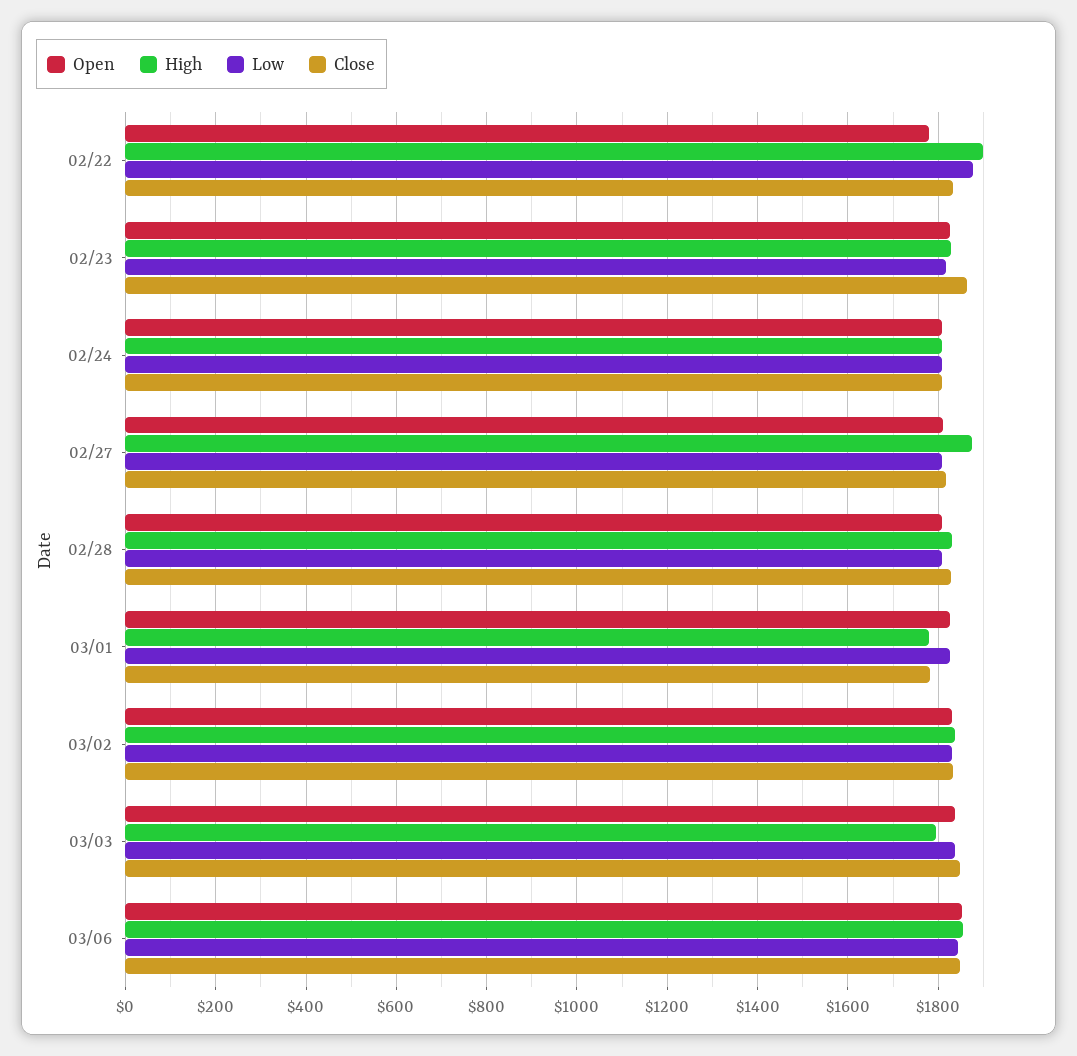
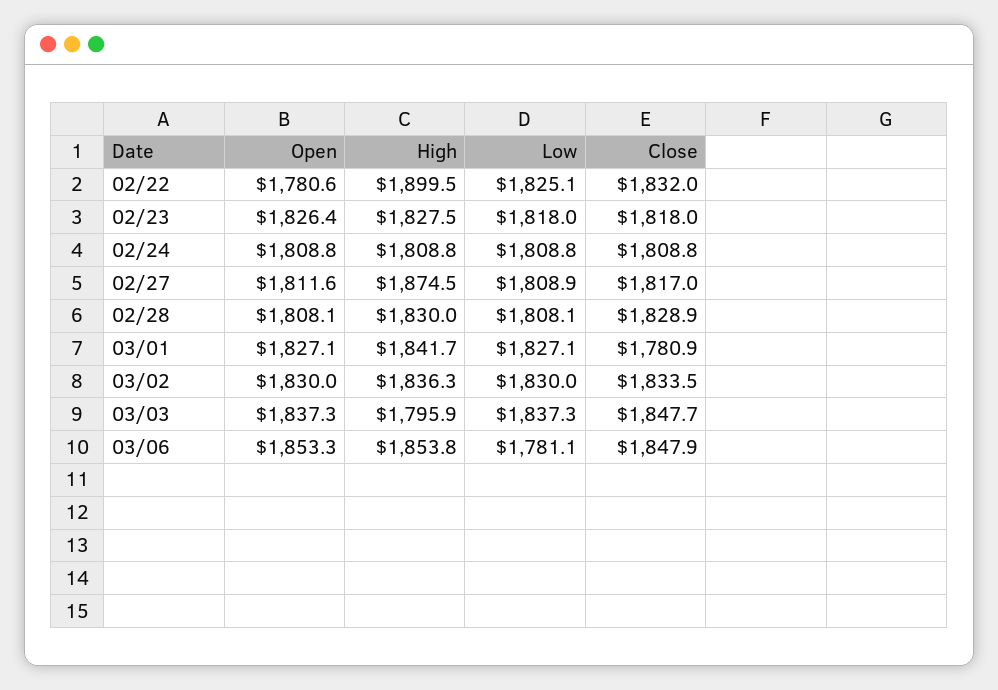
Low, 02/22: 1880 -> 1825.1
Close, 02/23: 1860 -> 1818
High, 03/01: 1780 -> 1841.7
Low, 03/06: 1840 -> 1781.1

